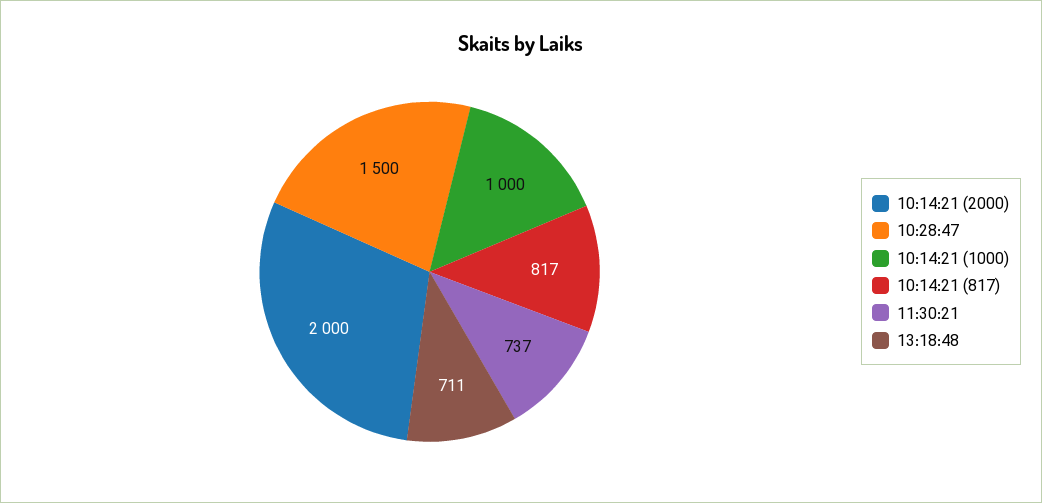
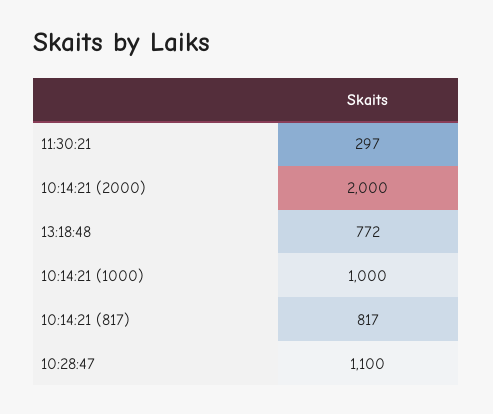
10:28:47: 1500 -> 1100
11:30:21: 737 -> 297
13:18:48: 711 -> 772

